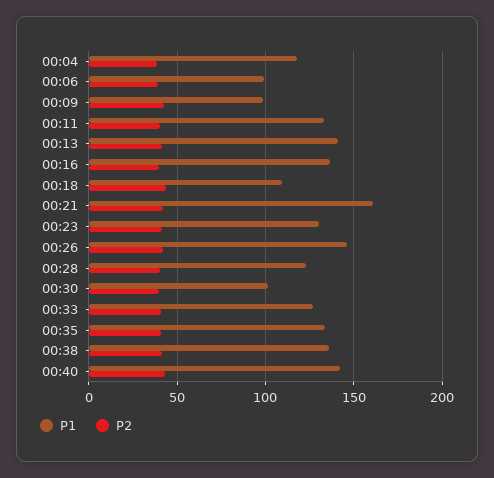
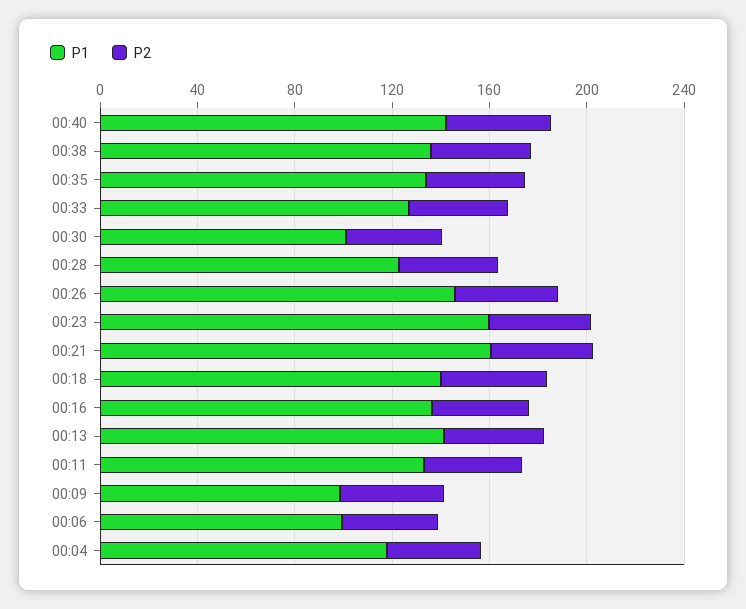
P1, 00:18: 110 -> 140
P1, 00:23: 130 -> 160

